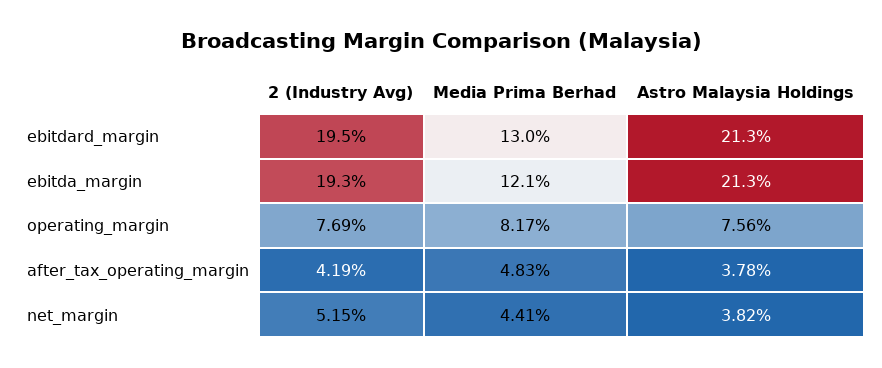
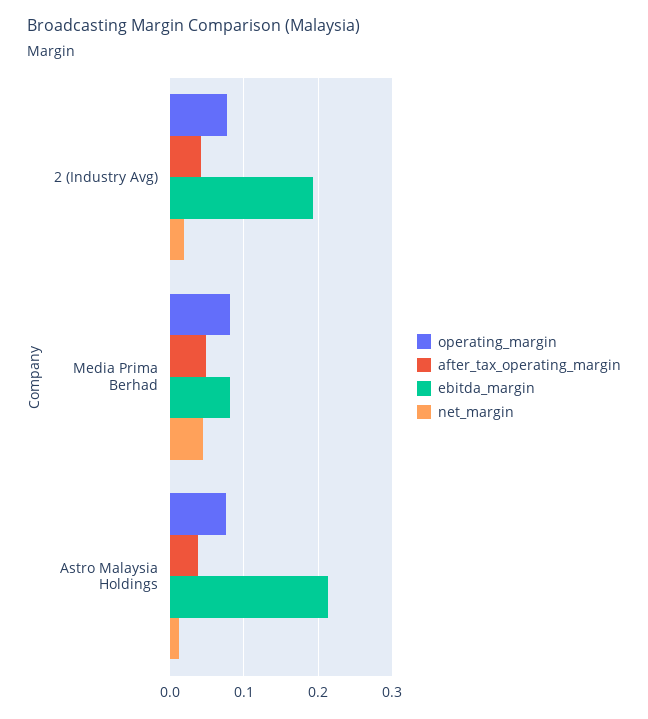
ebitdard_margin, 2 (Industry Avg): 0.195 -> none
ebitdard_margin, Media Prima Berhad: 0.13 -> none
ebitdard_margin, Astro Malaysia Holdings: 0.213 -> none
ebitda_margin, Media Prima Berhad: 0.121 -> 0.08
net_margin, 2 (Industry Avg): 0.0515 -> 0.02
net_margin, Astro Malaysia Holdings: 0.0382 -> 0.01

